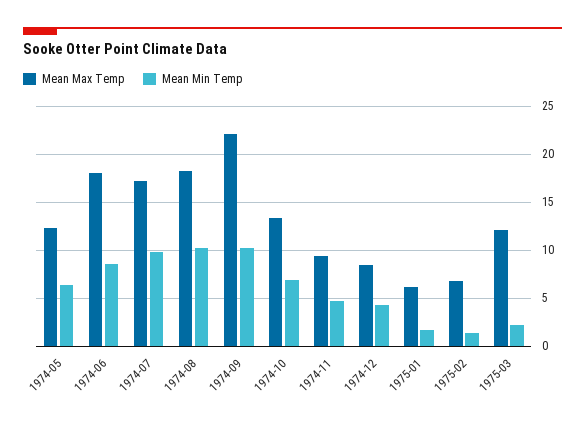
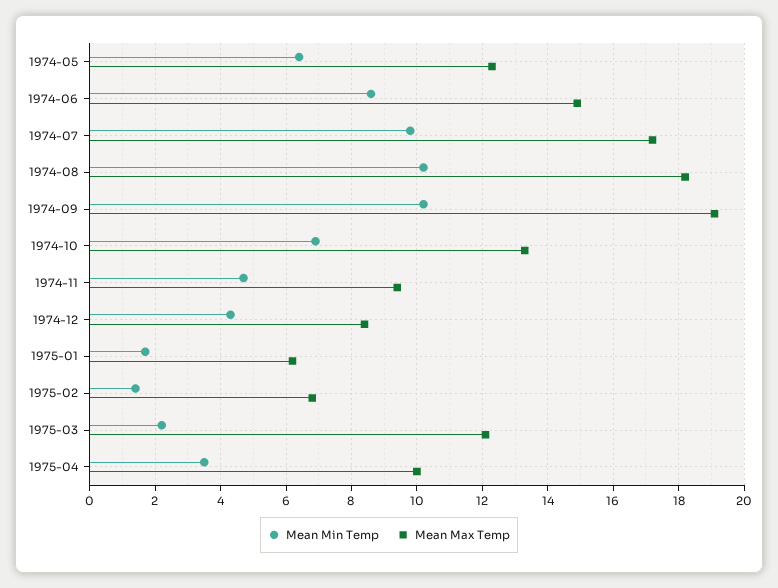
Mean Max Temp, 1974-06: 18 -> 15
Mean Max Temp, 1974-09: 22 -> 19
Mean Min Temp, 1975-04: none -> 3.5
Mean Max Temp, 1975-04: none -> 10

